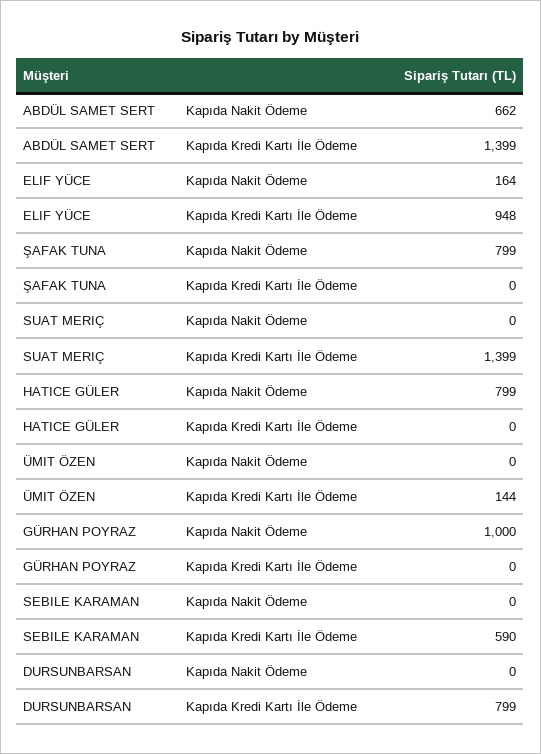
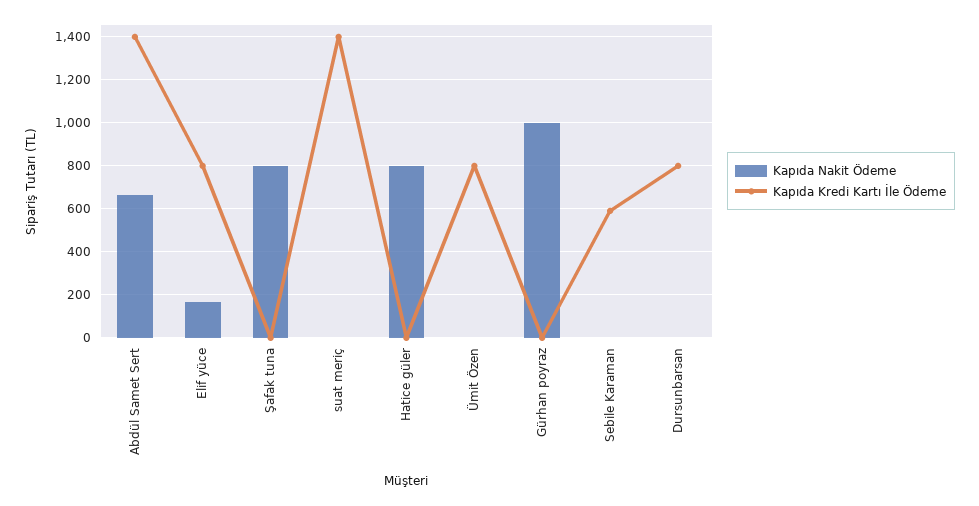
Kapıda Kredi Kartı İle Ödeme, ELIF YÜCE: 948 -> 800
Kapıda Kredi Kartı İle Ödeme, ÜMIT ÖZEN: 144 -> 800

